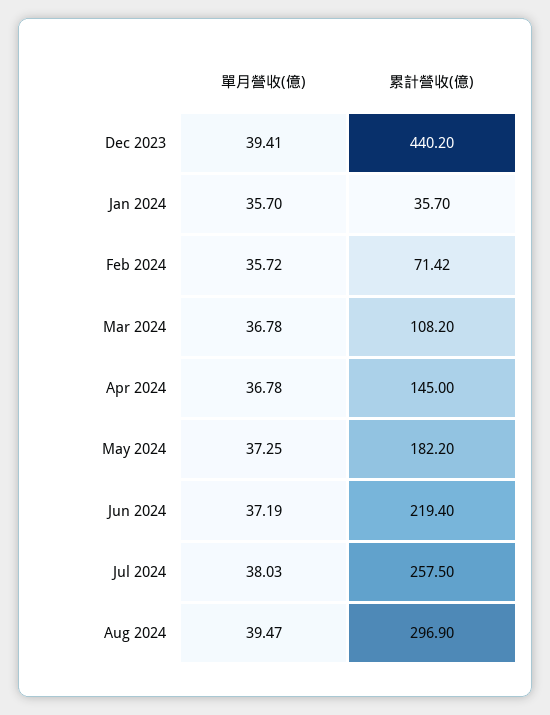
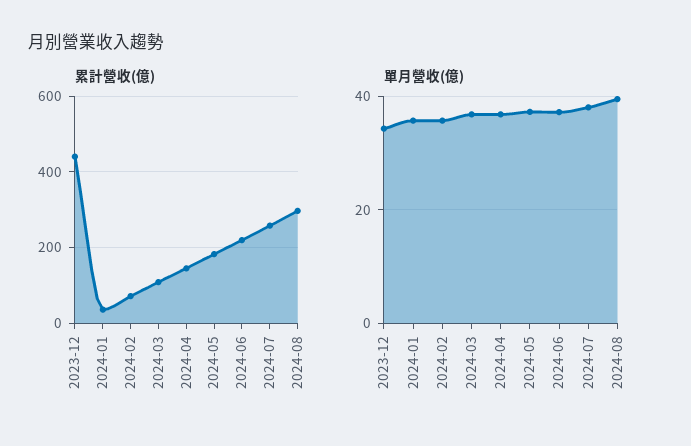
單月營收(億), Dec 2023: 39.41 -> 34

